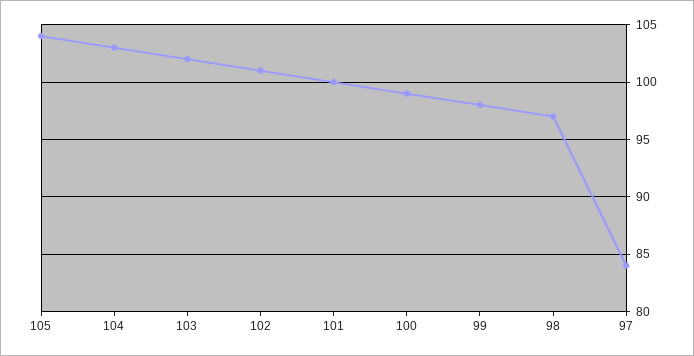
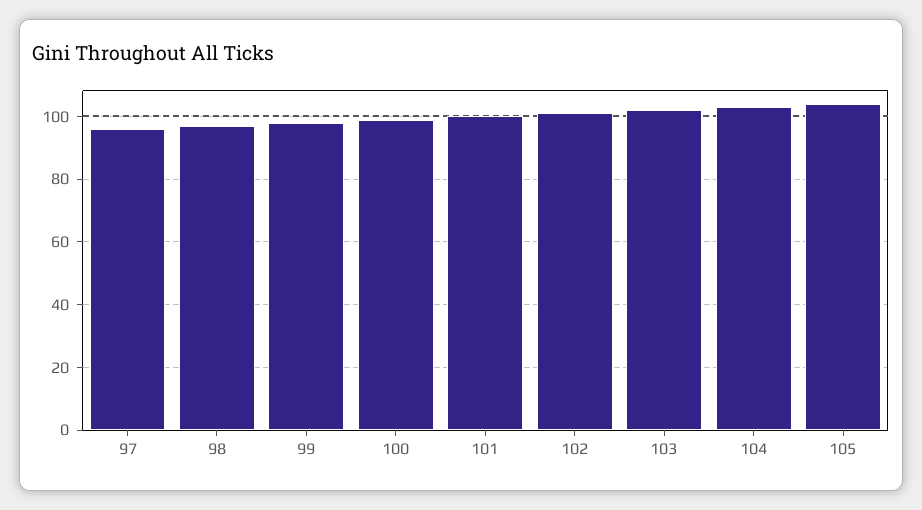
97: 84 -> 95

